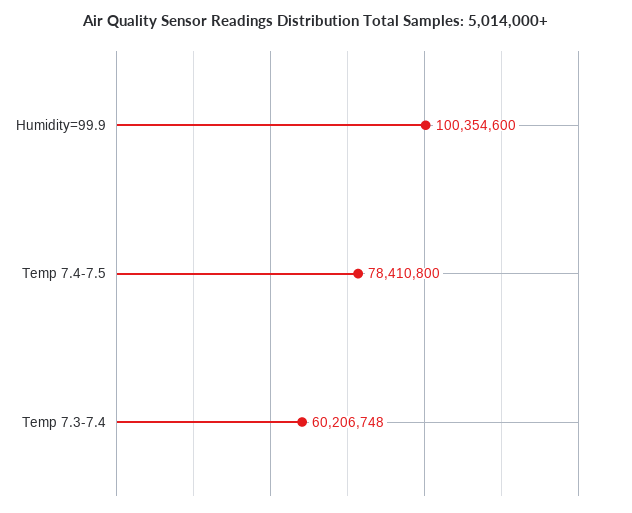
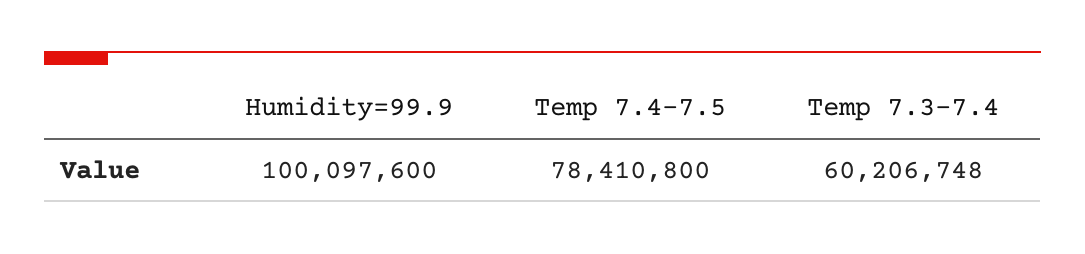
Humidity=99.9: 100354600 -> 100097600

